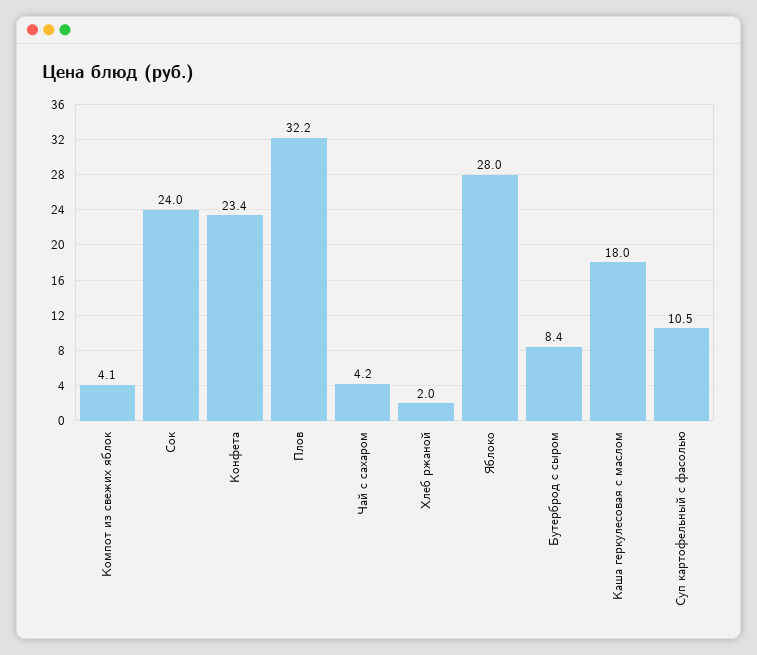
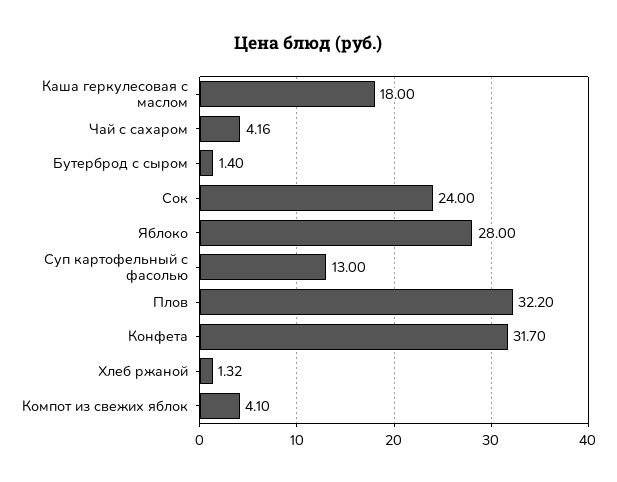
Конфета: 23.4 -> 31.7
Хлеб ржаной: 2 -> 1.32
Бутерброд с сыром: 8.4 -> 1.4
Суп картофельный с фасолью: 10.5 -> 13

